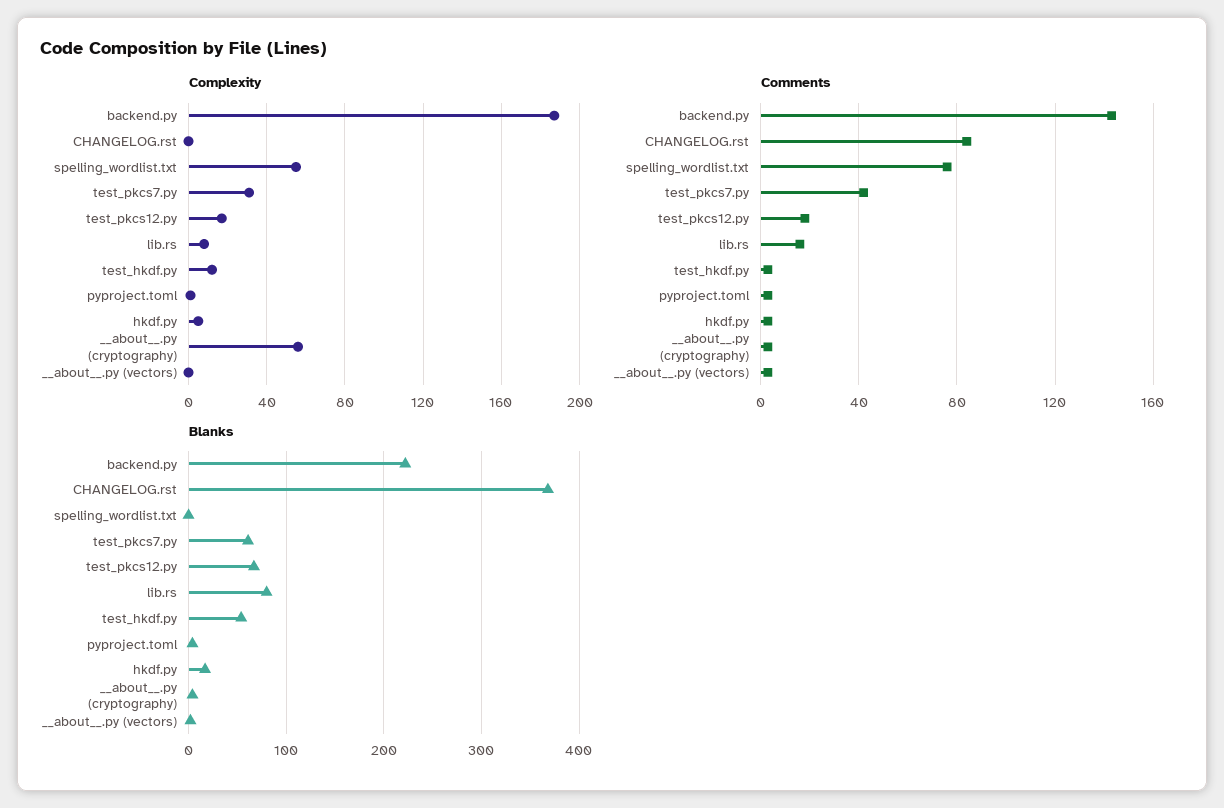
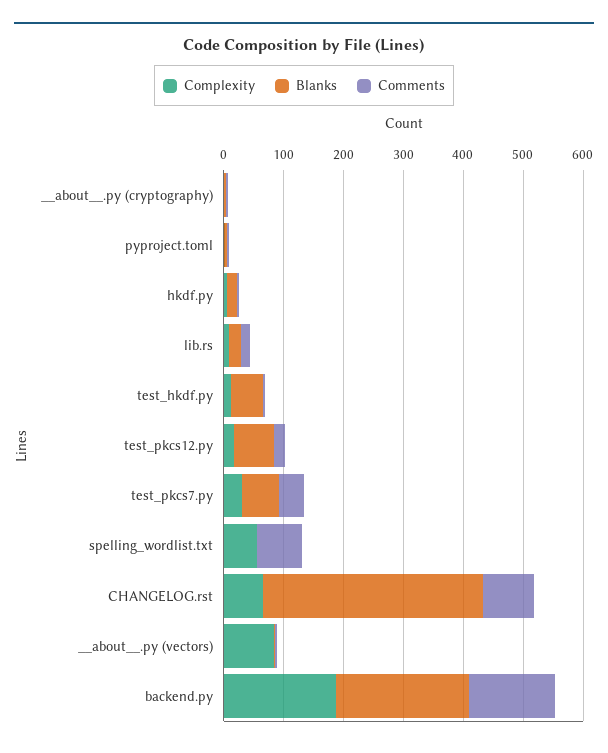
Complexity, CHANGELOG.rst: 0 -> 60
Complexity, __about__.py (cryptography): 55 -> 0
Complexity, __about__.py (vectors): 0 -> 80
Blanks, lib.rs: 80 -> 20

